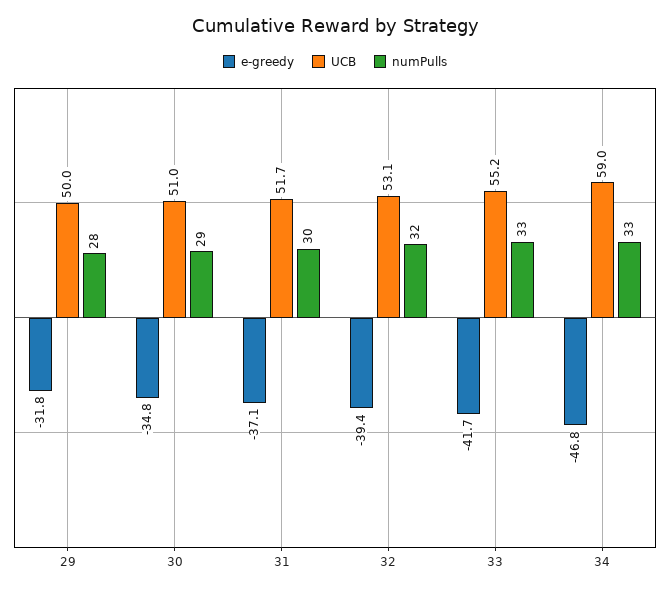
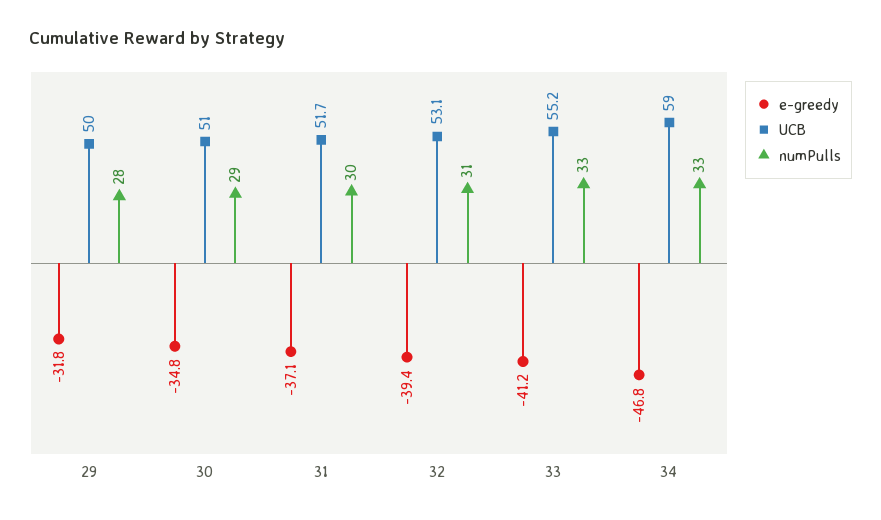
numPulls, 32: 32 -> 31
e-greedy, 33: -41.7 -> -41.2

